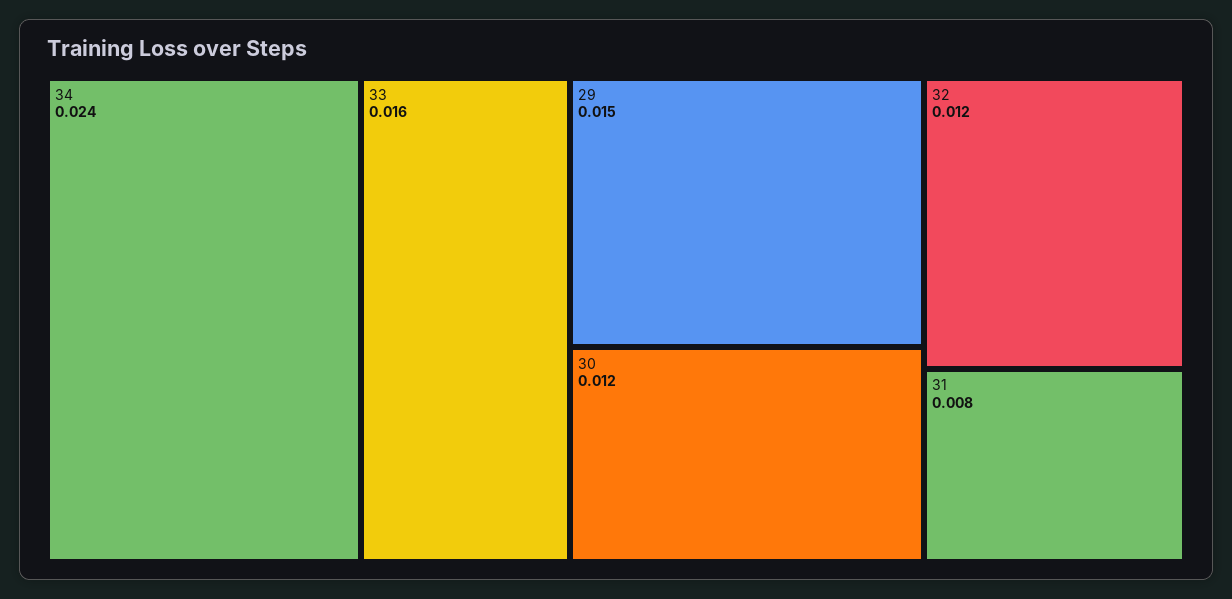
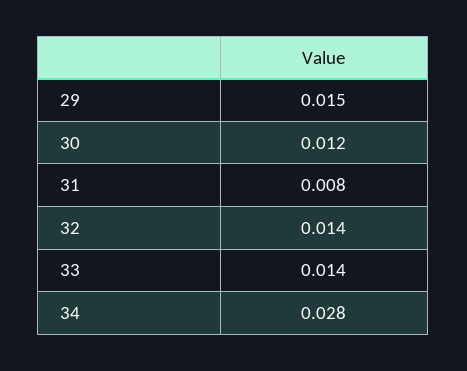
34: 0.024 -> 0.028
33: 0.016 -> 0.014
32: 0.012 -> 0.014

